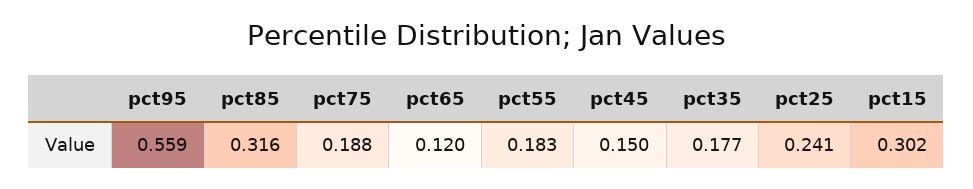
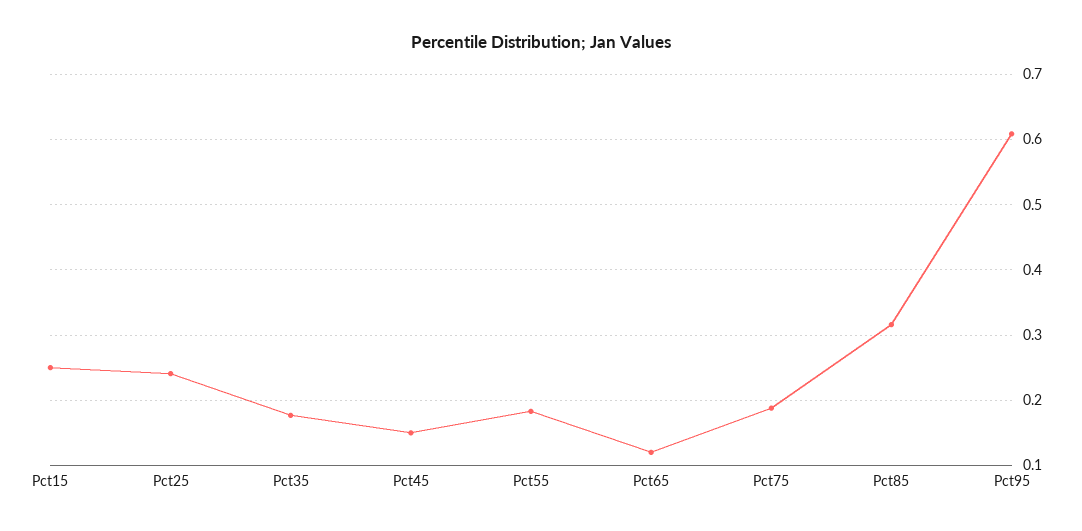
pct95: 0.559 -> 0.61
pct15: 0.302 -> 0.25

